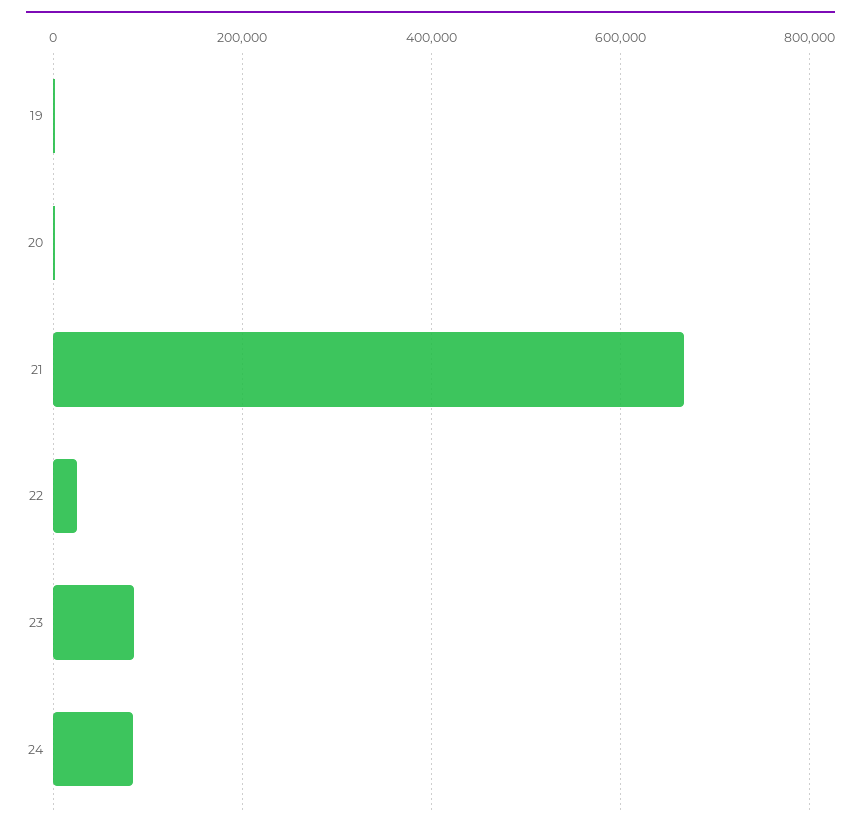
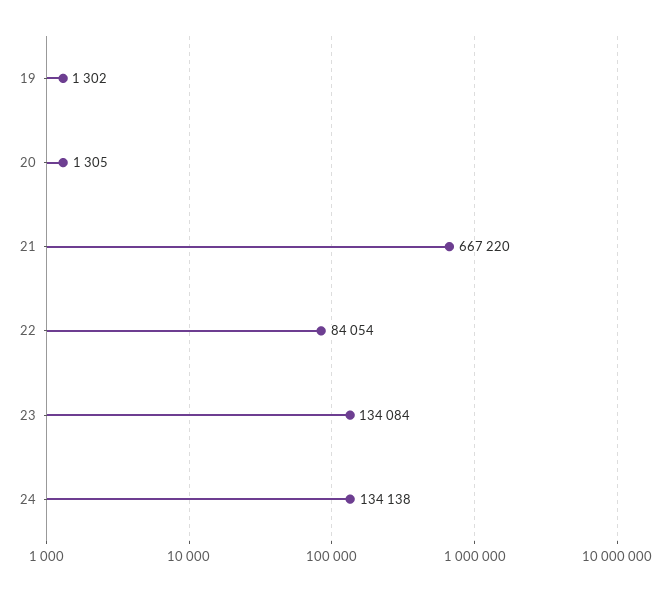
22: 20000 -> 84054
23: 80000 -> 134084
24: 80000 -> 134138

